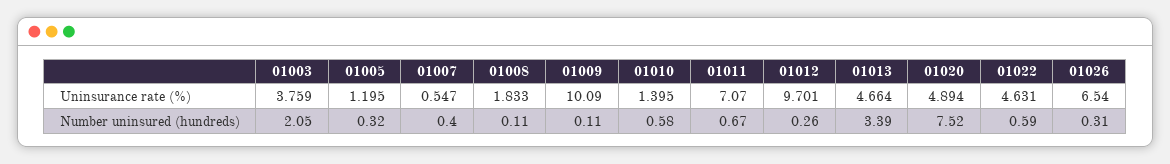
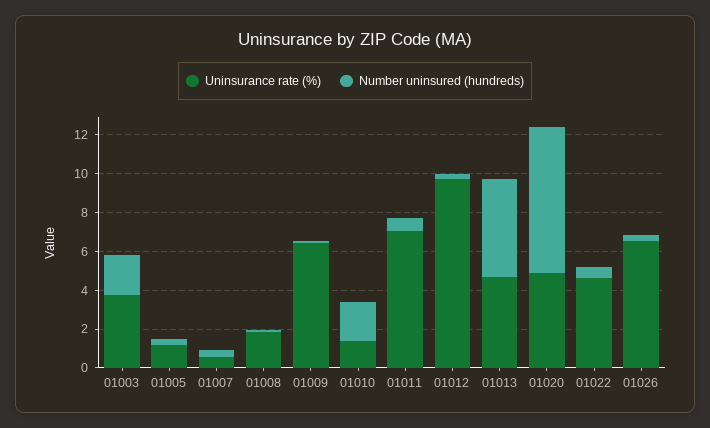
Uninsurance rate (%), 01009: 10.09 -> 6.5
Number uninsured (hundreds), 01010: 0.58 -> 2
Number uninsured (hundreds), 01013: 3.39 -> 5

